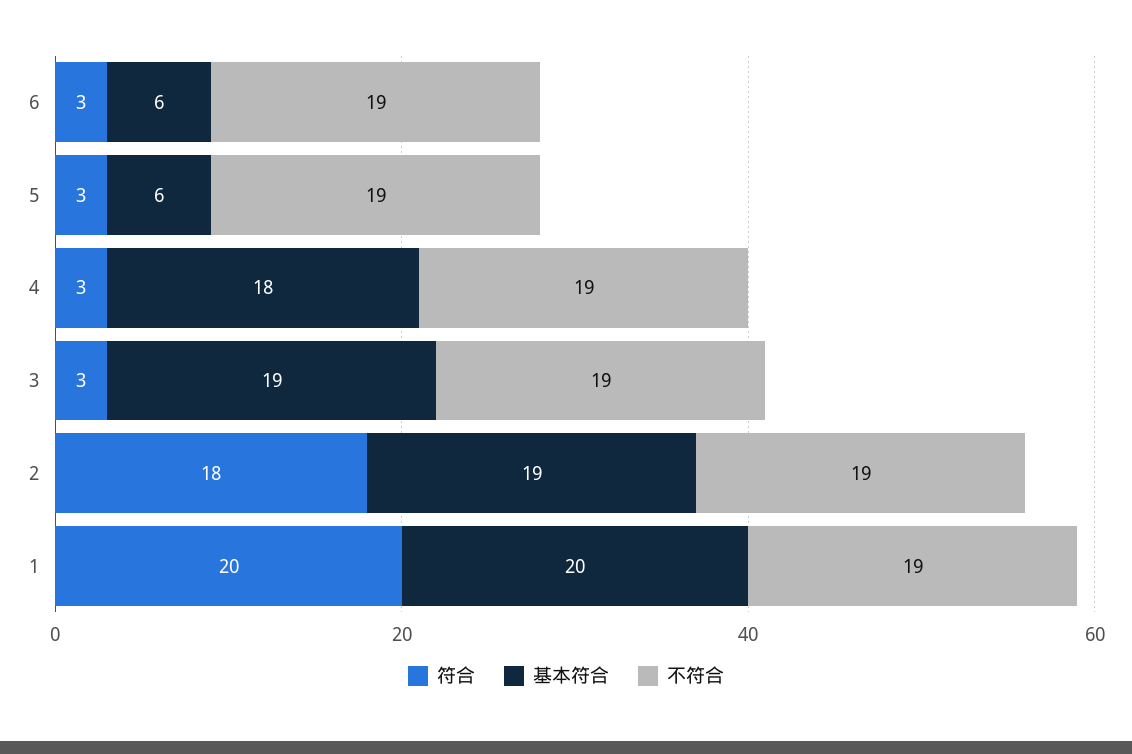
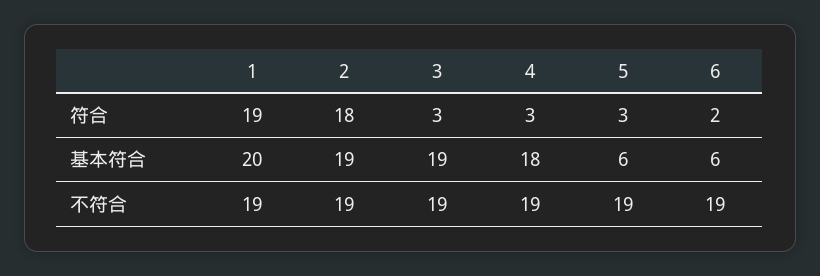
符合, 6: 3 -> 2
符合, 1: 20 -> 19

